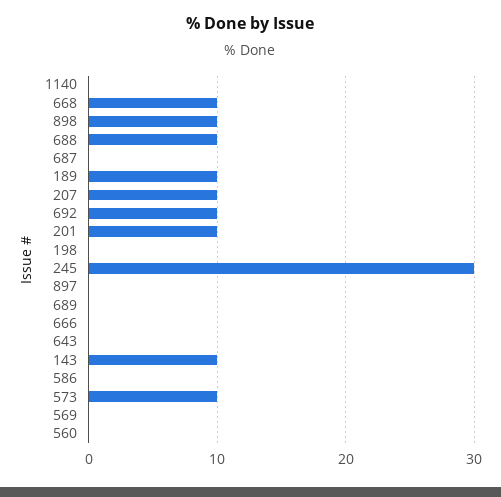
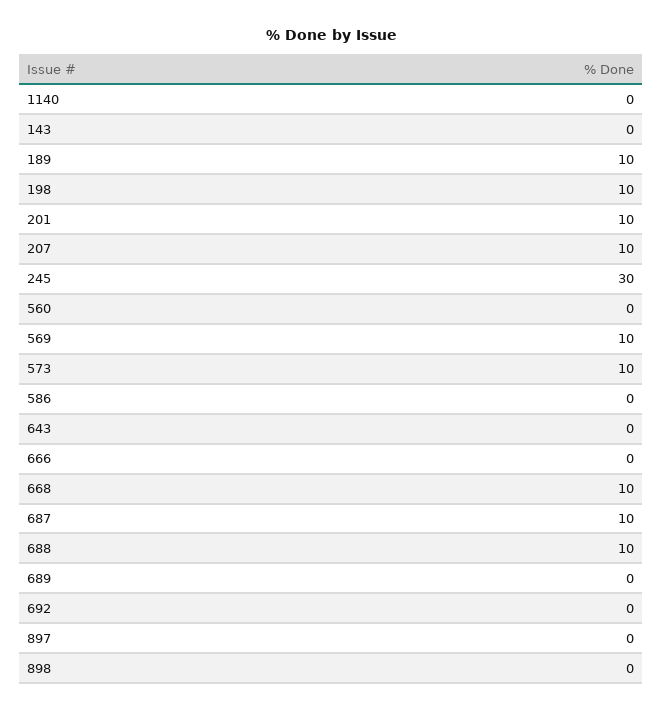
898: 10 -> 0
687: 0 -> 10
692: 10 -> 0
198: 0 -> 10
143: 10 -> 0
569: 0 -> 10

